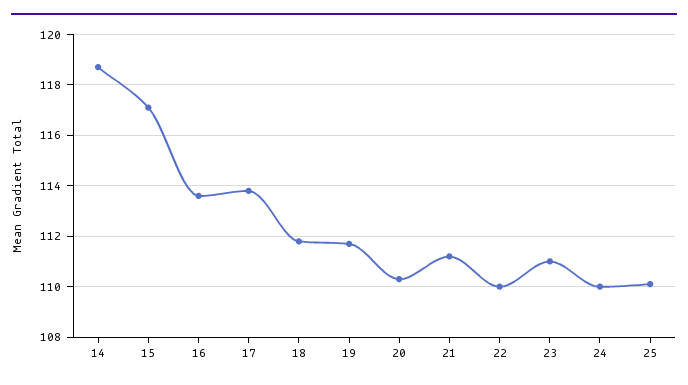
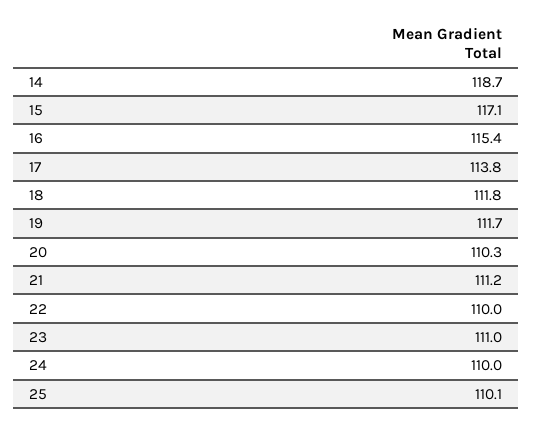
16: 113.5 -> 115.4

